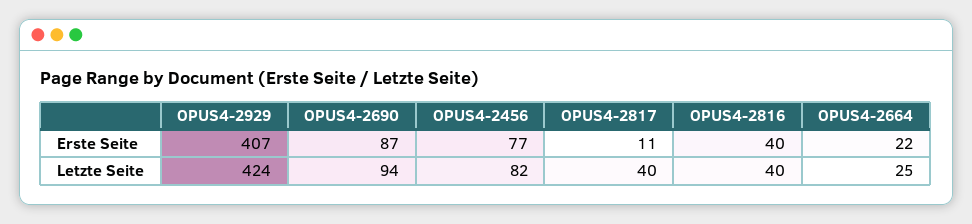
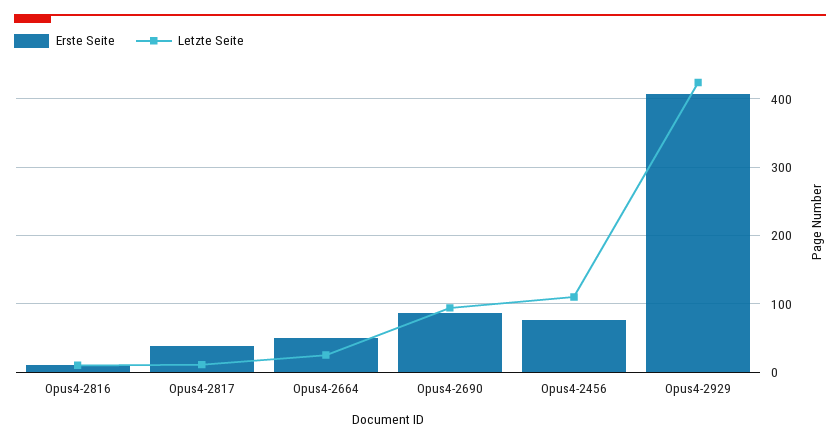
Erste Seite, OPUS4-2817: 11 -> 40
Erste Seite, OPUS4-2816: 40 -> 10
Erste Seite, OPUS4-2664: 22 -> 50
Letzte Seite, OPUS4-2456: 82 -> 110
Letzte Seite, OPUS4-2817: 40 -> 10
Letzte Seite, OPUS4-2816: 40 -> 10

